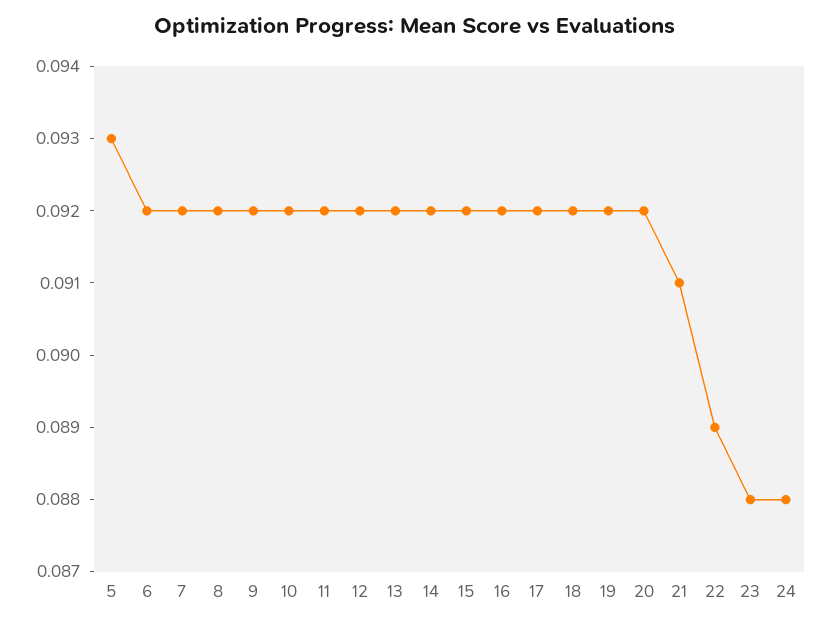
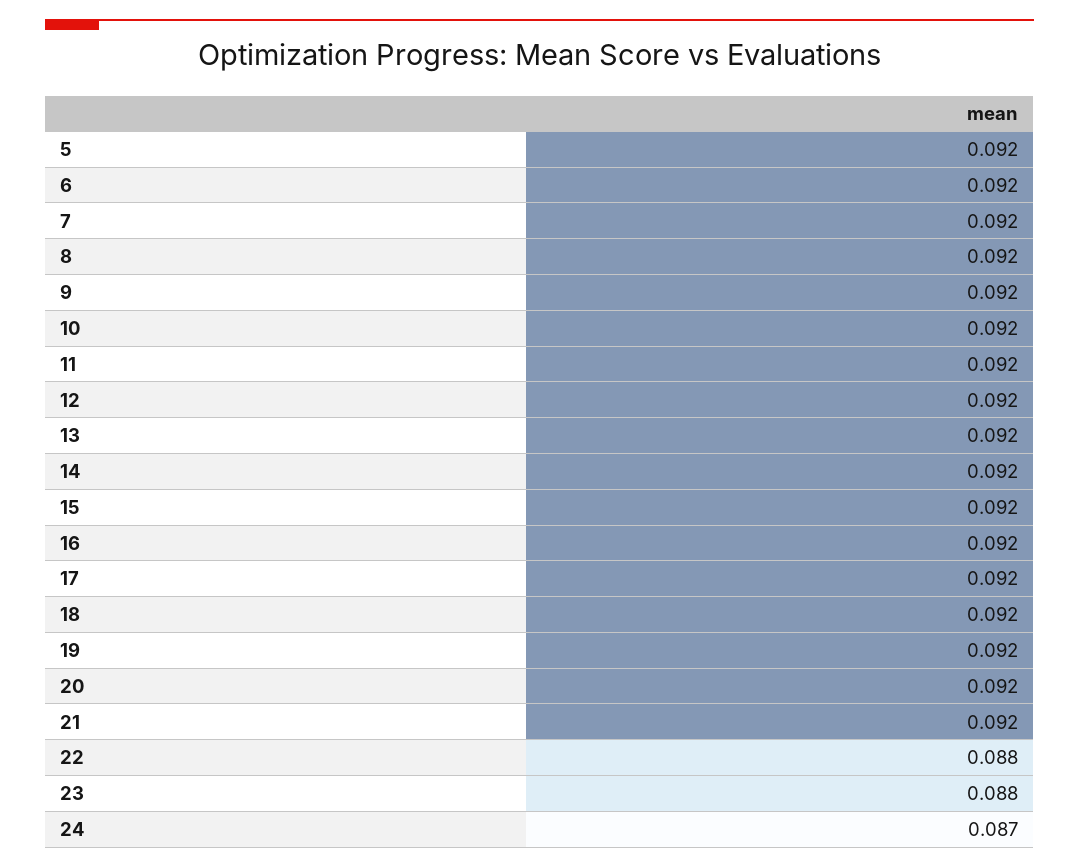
5: 0.093 -> 0.092
21: 0.091 -> 0.092
22: 0.089 -> 0.088
24: 0.088 -> 0.087

